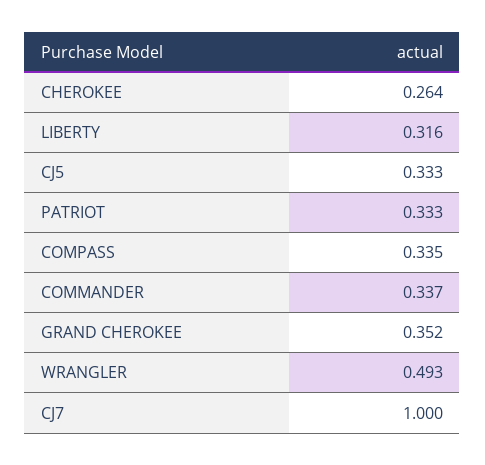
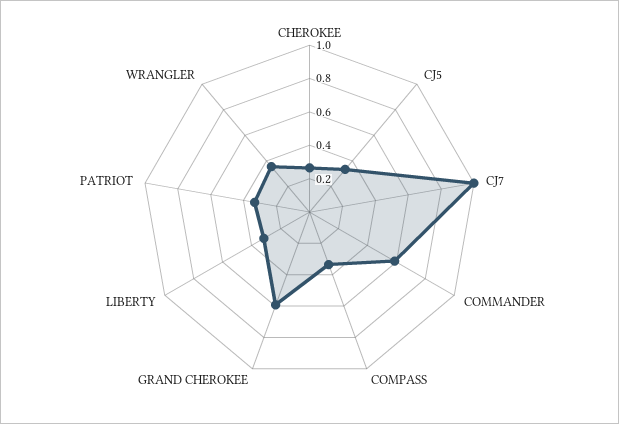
COMMANDER: 0.337 -> 0.6
GRAND CHEROKEE: 0.352 -> 0.6
WRANGLER: 0.493 -> 0.35

